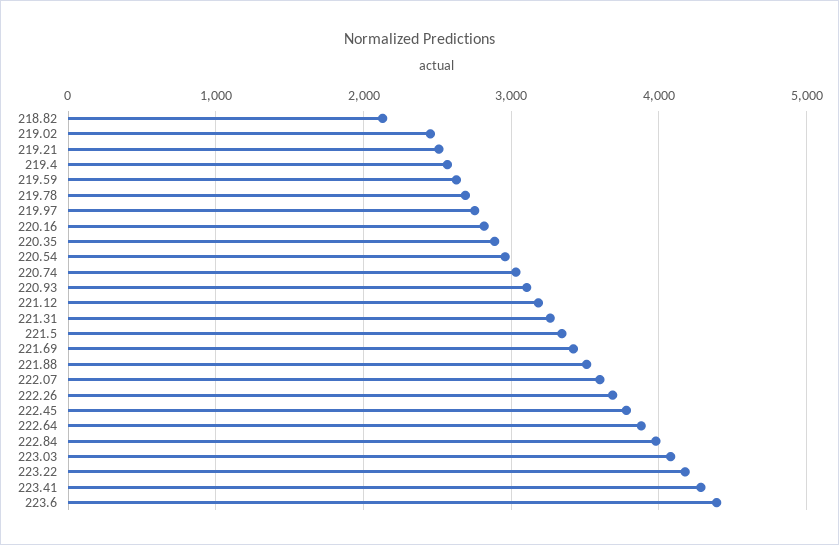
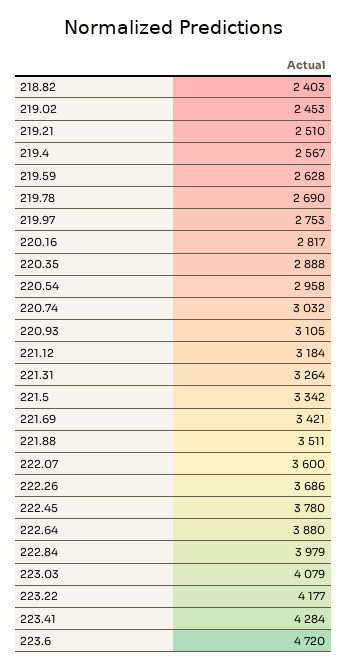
218.82: 2100 -> 2403
223.6: 4400 -> 4720

